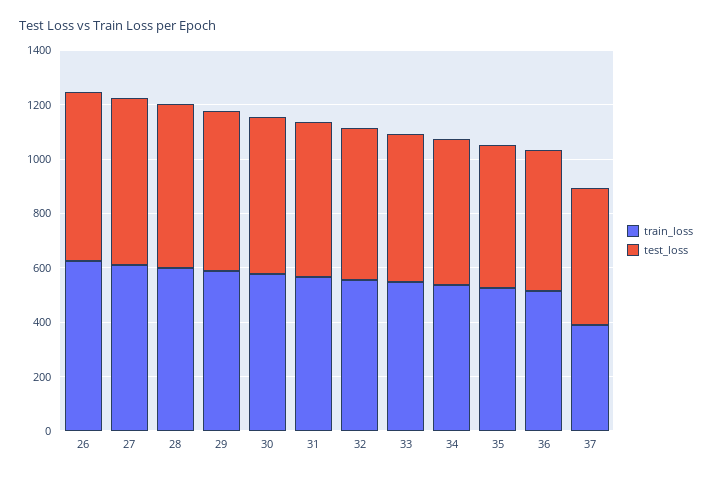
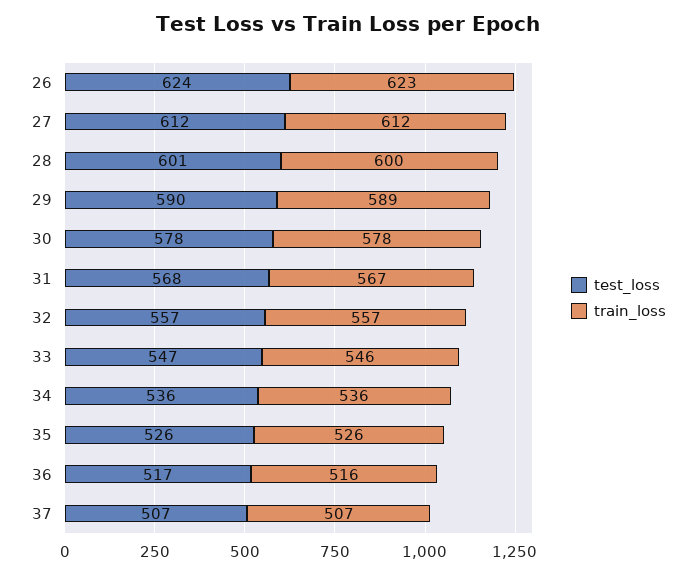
train_loss, 37: 400 -> 507

